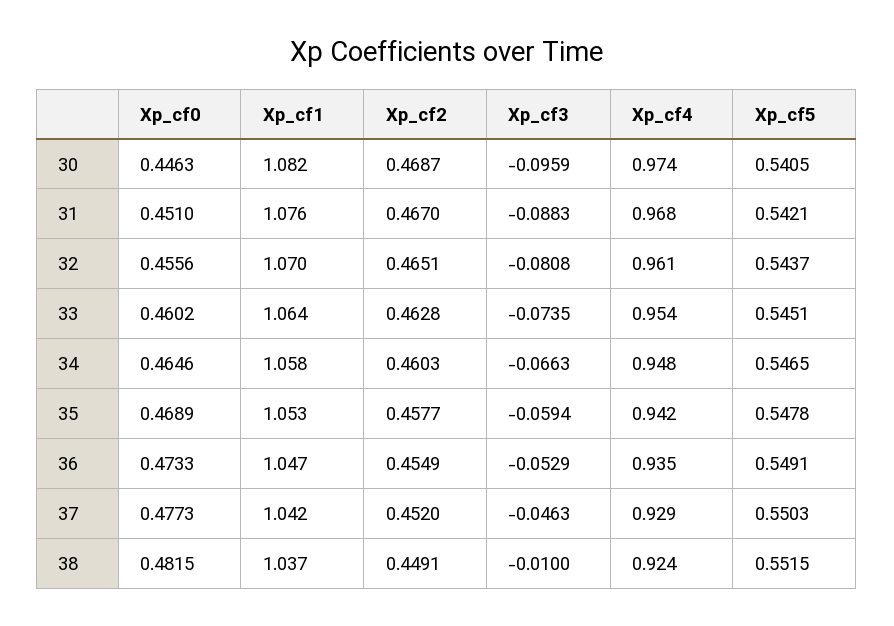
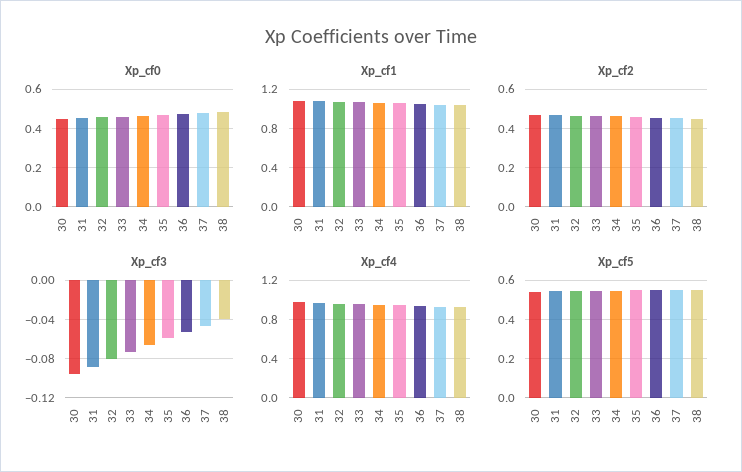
Xp_cf3, 38: -0.01 -> -0.04

